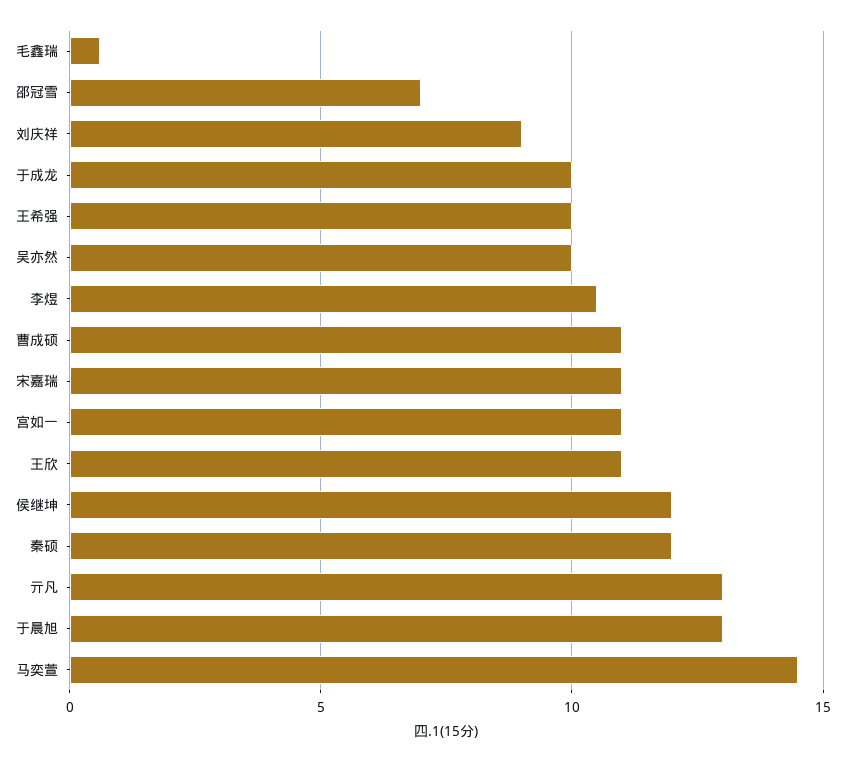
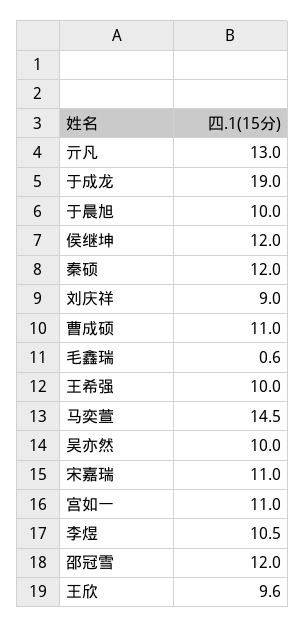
邵冠雪: 7 -> 12
于成龙: 10 -> 19
王欣: 11 -> 9.6
于晨旭: 13 -> 10

